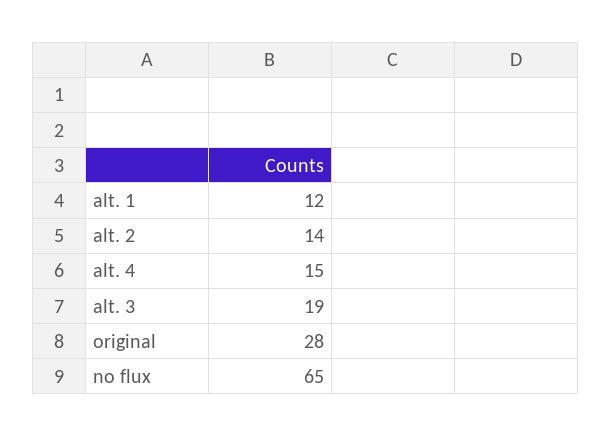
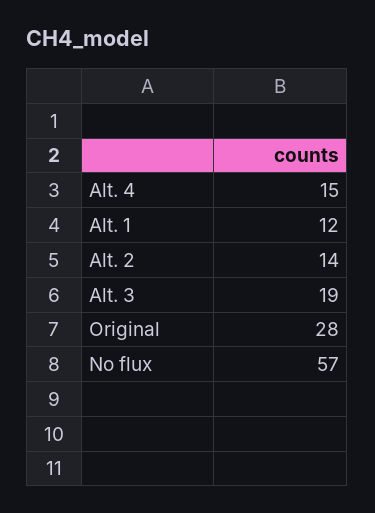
no flux: 65 -> 57

